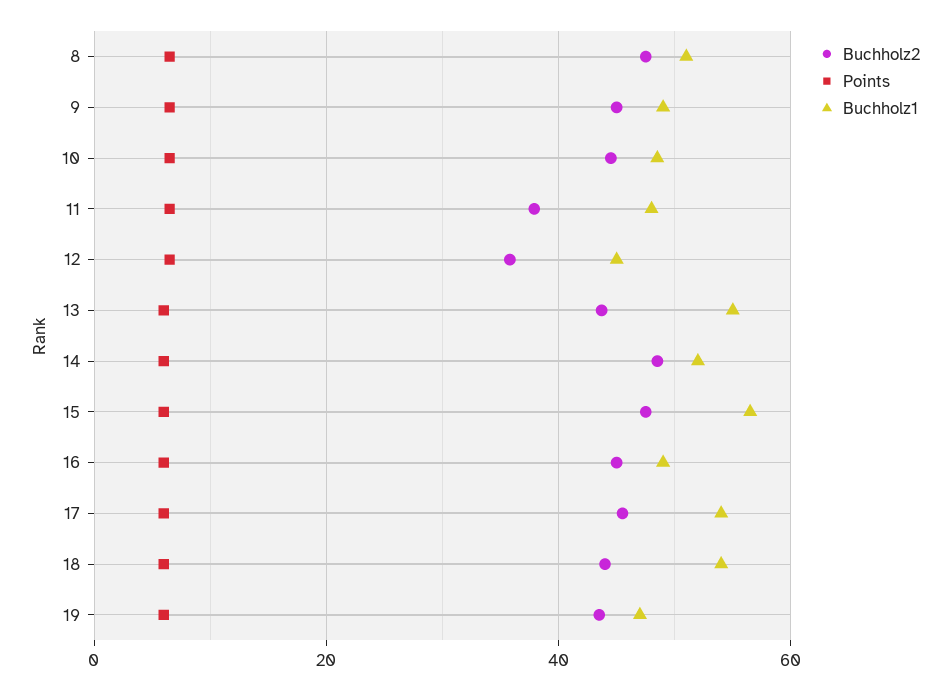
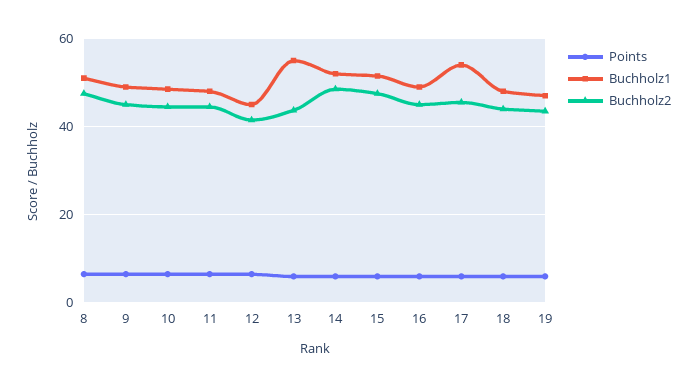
Buchholz2, 11: 38 -> 44
Buchholz2, 12: 36 -> 42
Buchholz1, 15: 56 -> 52
Buchholz1, 18: 54 -> 48

